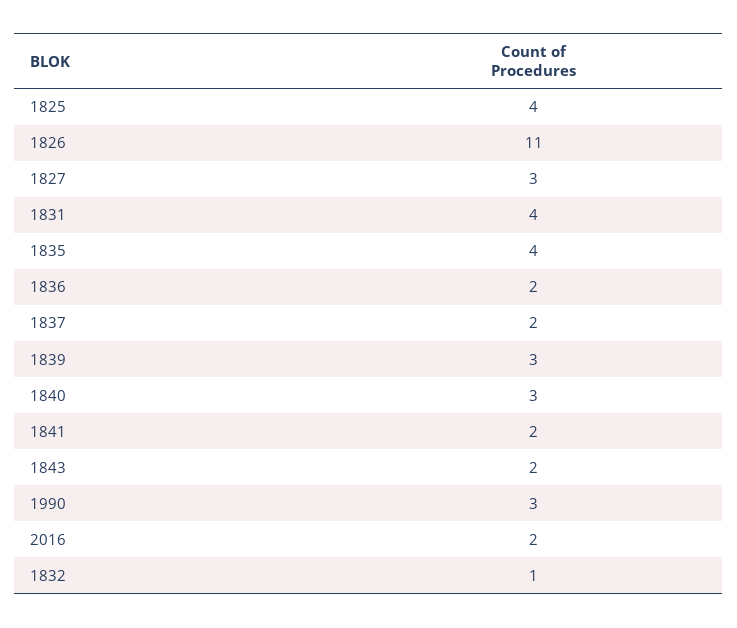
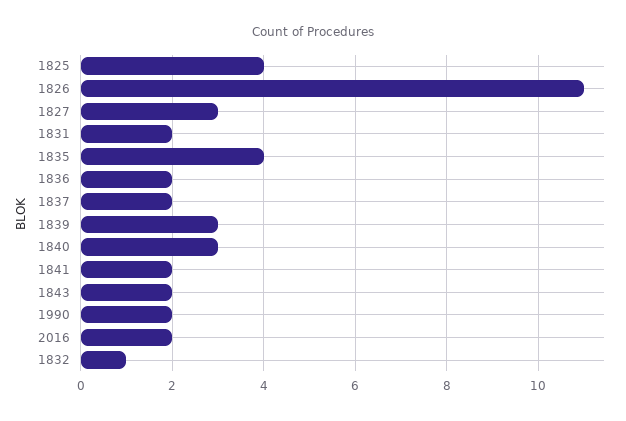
1831: 4 -> 2
1990: 3 -> 2

